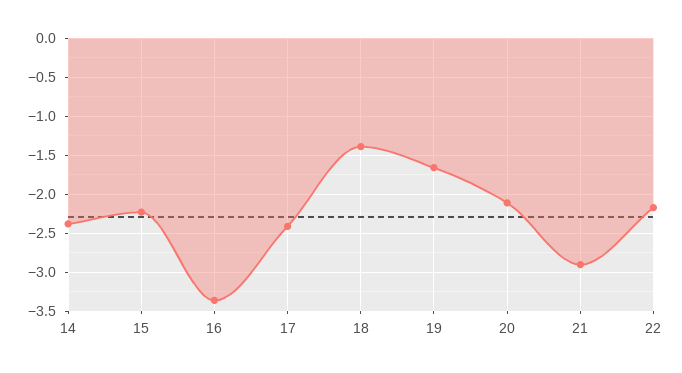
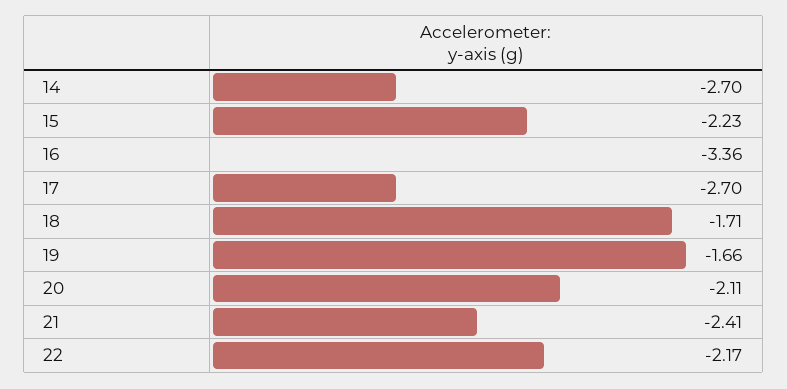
14: -2.4 -> -2.7
17: -2.4 -> -2.7
18: -1.4 -> -1.71
21: -2.9 -> -2.41

